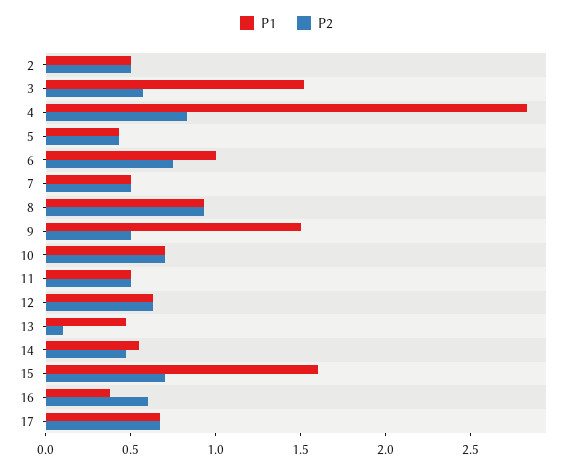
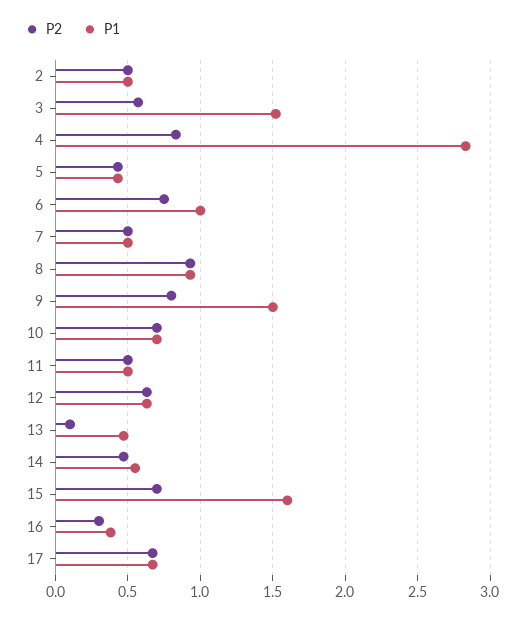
P2, 9: 0.5 -> 0.8
P2, 16: 0.6 -> 0.3

